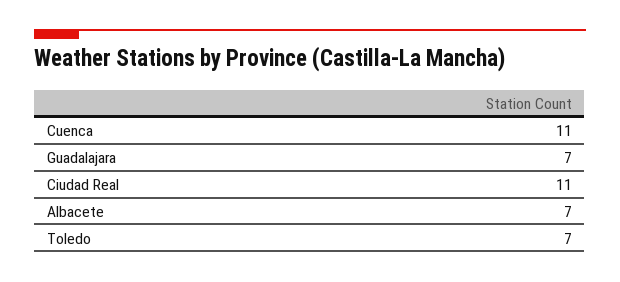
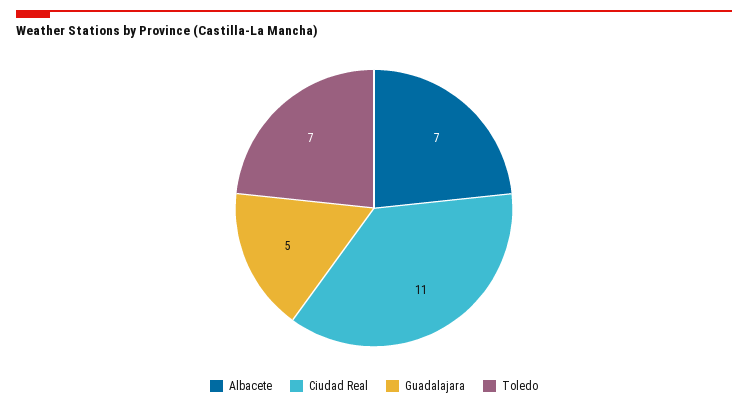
Cuenca: 11 -> none
Guadalajara: 7 -> 5

